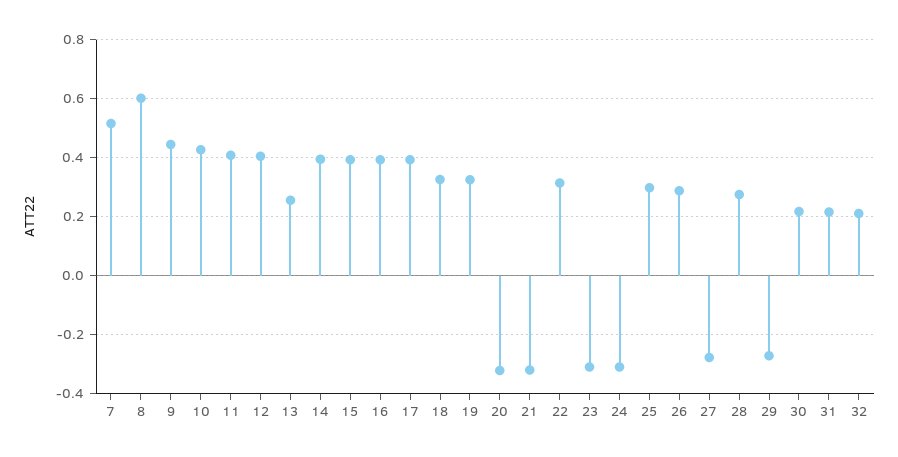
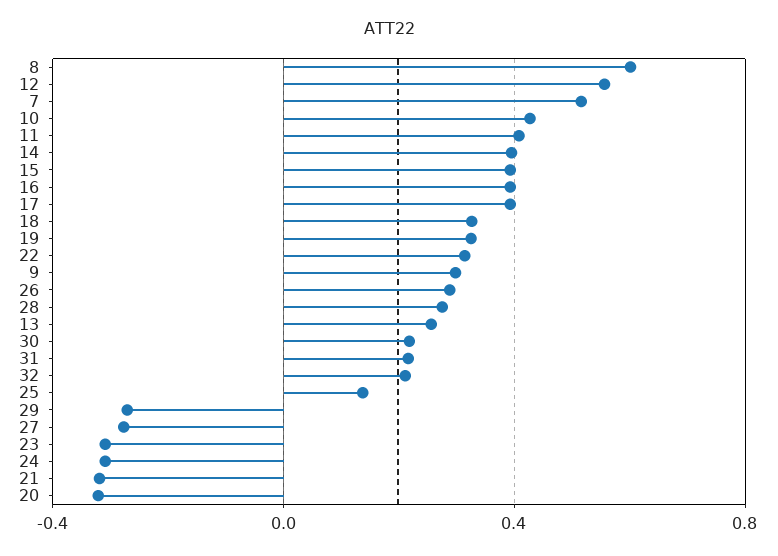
9: 0.45 -> 0.3
12: 0.4 -> 0.55
25: 0.3 -> 0.15

